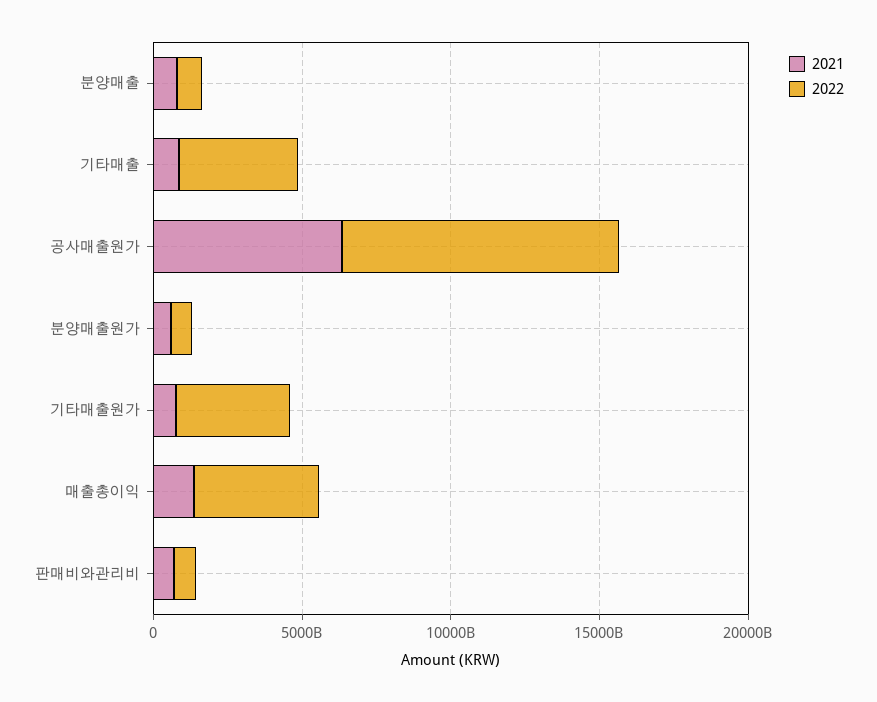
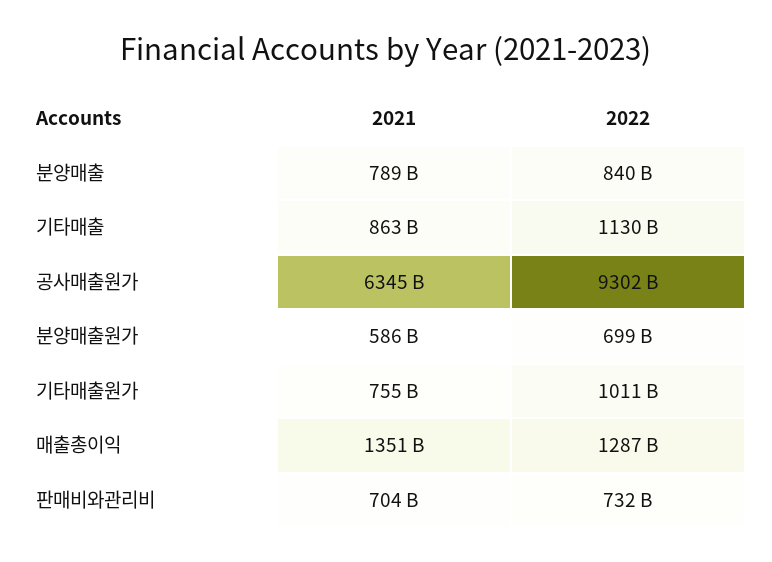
2022, 기타매출: 4000000000000 -> 1130000000000
2022, 기타매출원가: 4000000000000 -> 1011000000000
2022, 매출총이익: 4000000000000 -> 1287000000000

